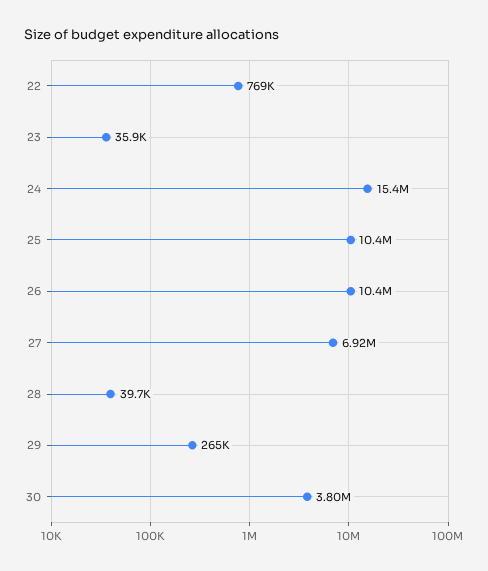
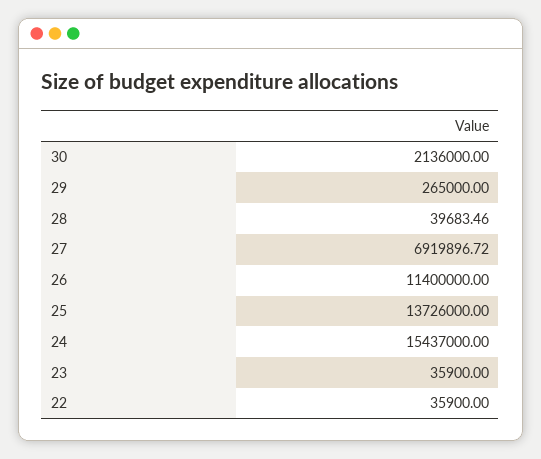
22: 769000 -> 35900
25: 10400000 -> 13726000
26: 10400000 -> 11400000
30: 3800000 -> 2136000

